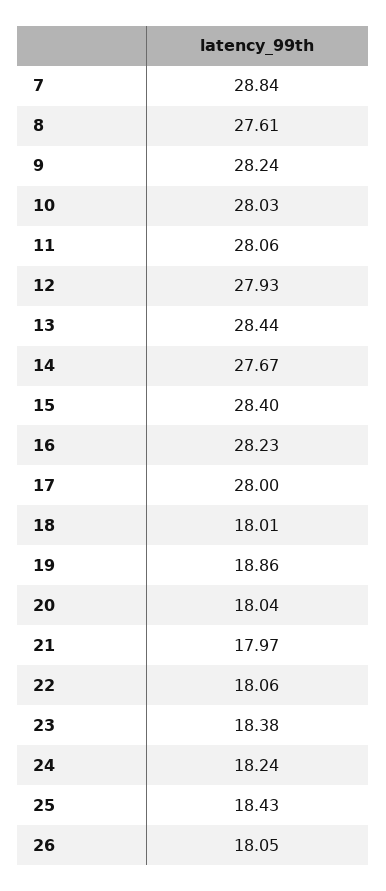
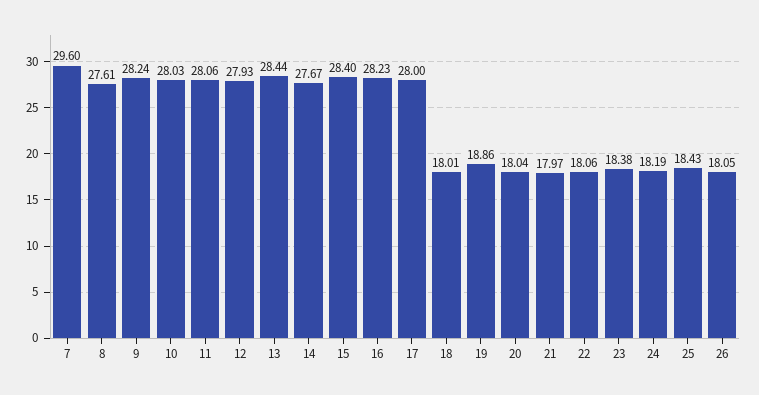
7: 28.84 -> 29.6
24: 18.24 -> 18.19

